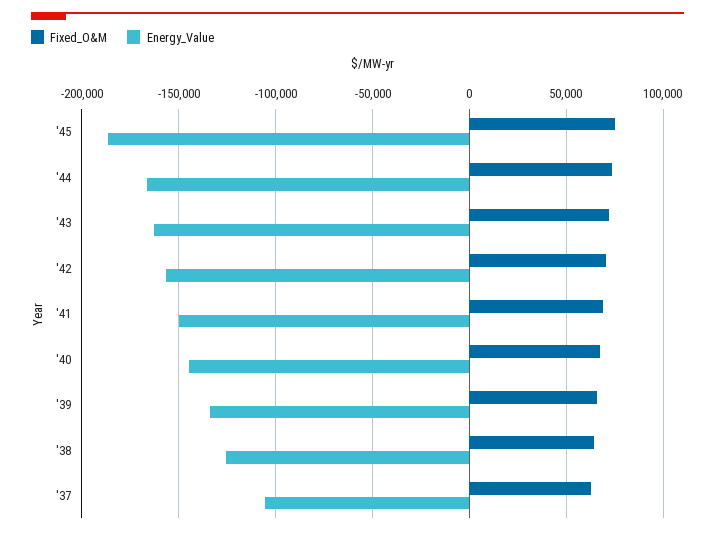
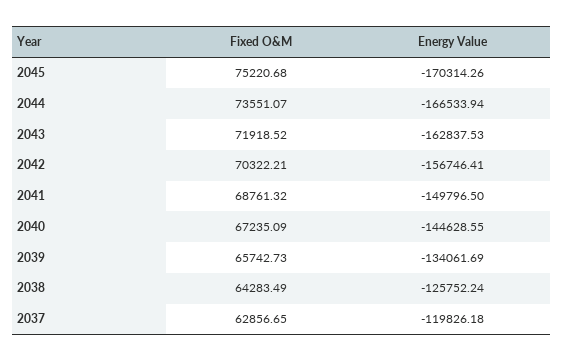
Energy_Value, '45: -185000 -> -170314.26
Energy_Value, '37: -105000 -> -119826.18

